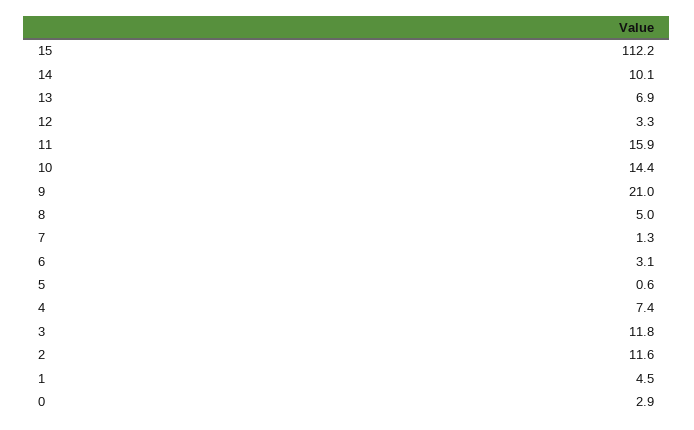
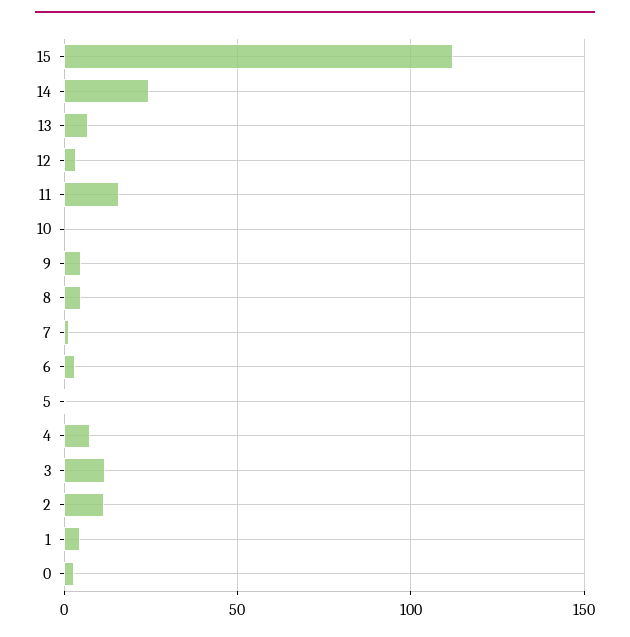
14: 10.1 -> 25
10: 14.4 -> 0
9: 21 -> 5

